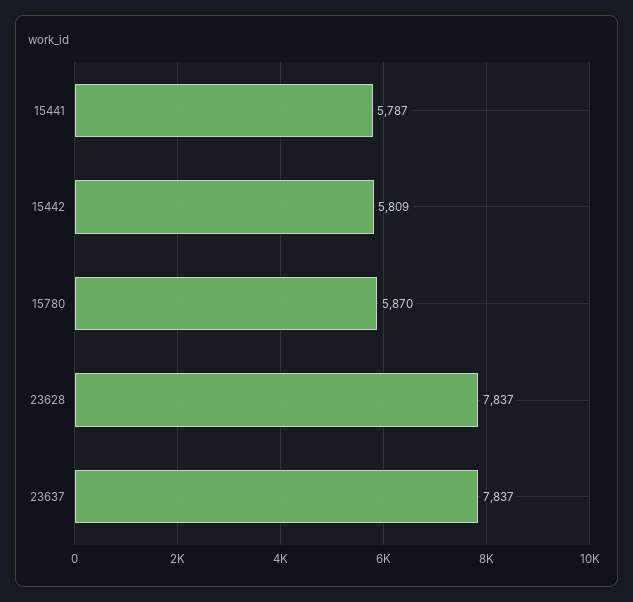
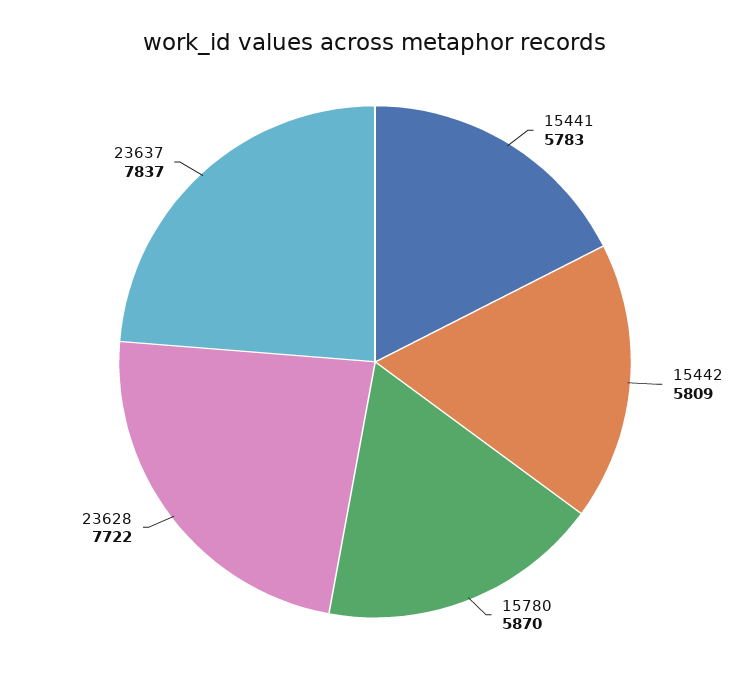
15441: 5787 -> 5783
23628: 7837 -> 7722

